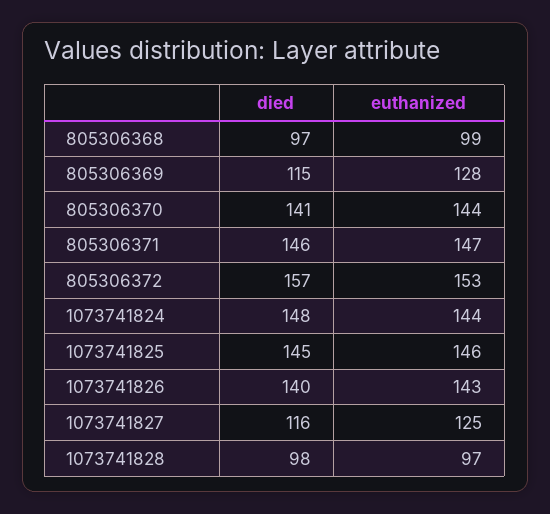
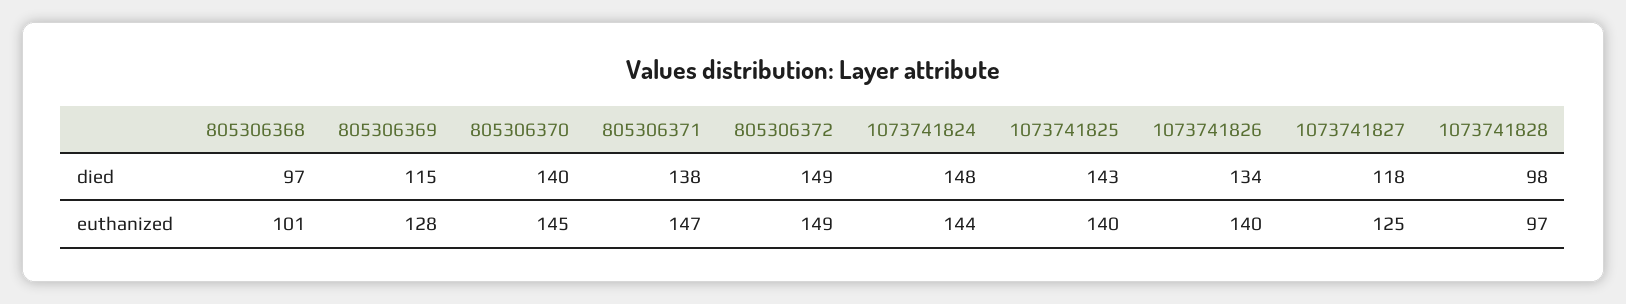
euthanized, 805306368: 99 -> 101
died, 805306370: 141 -> 140
euthanized, 805306370: 144 -> 145
died, 805306371: 146 -> 138
died, 805306372: 157 -> 149
euthanized, 805306372: 153 -> 149
died, 1073741825: 145 -> 143
euthanized, 1073741825: 146 -> 140
died, 1073741826: 140 -> 134
euthanized, 1073741826: 143 -> 140
died, 1073741827: 116 -> 118

